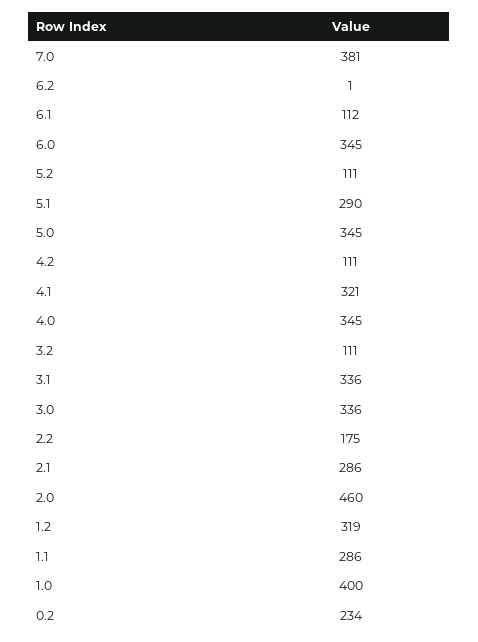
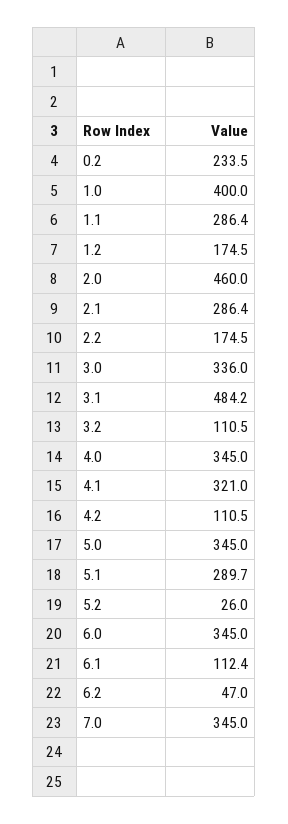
7.0: 381 -> 345
6.2: 1 -> 47
5.2: 111 -> 26
3.1: 336 -> 484.2
1.2: 319 -> 174.5

